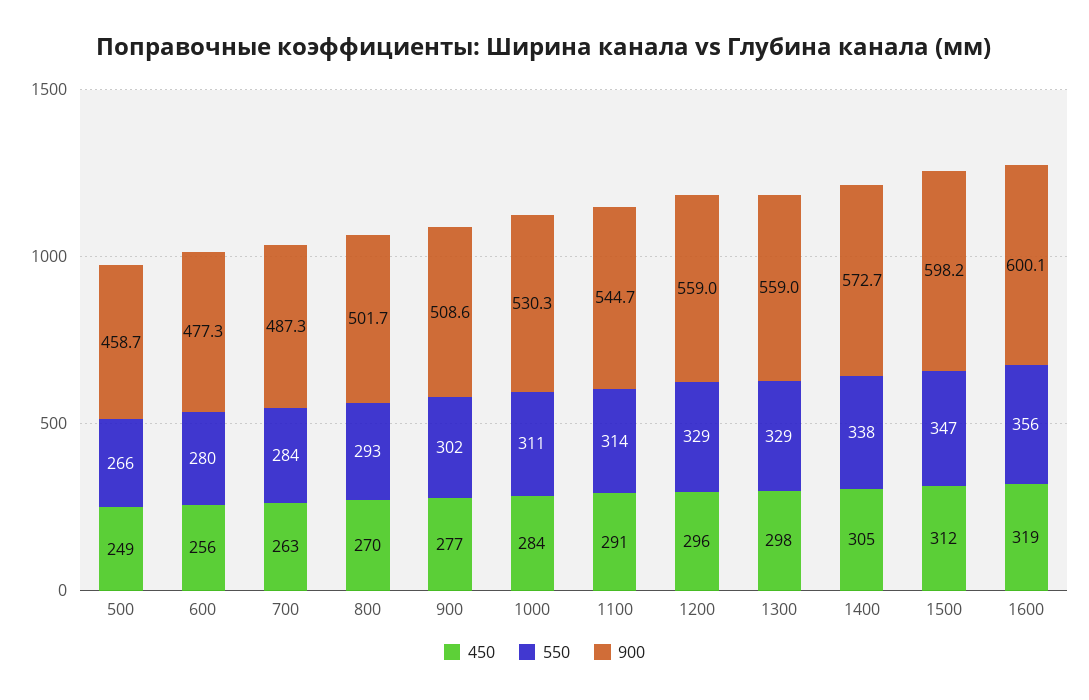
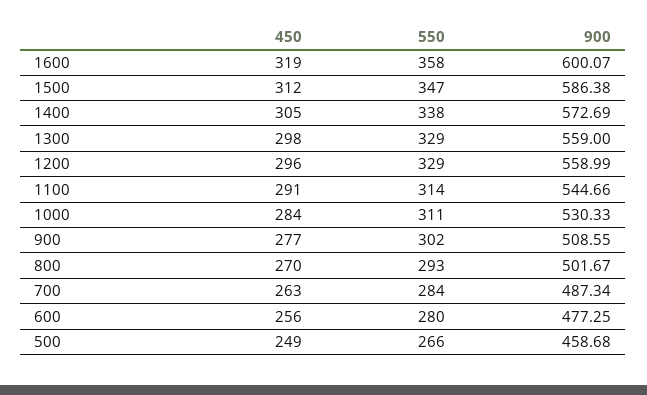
900, 1500: 598.2 -> 586.38
550, 1600: 356 -> 358

